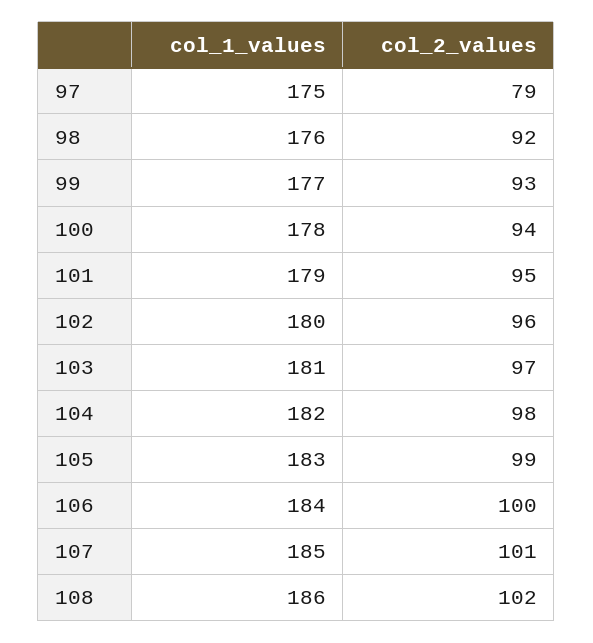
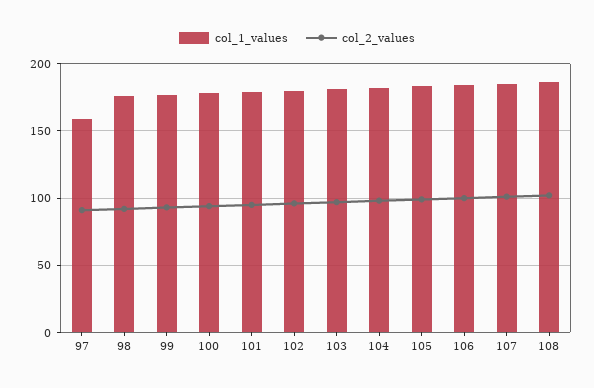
col_1_values, 97: 175 -> 160
col_2_values, 97: 79 -> 90

